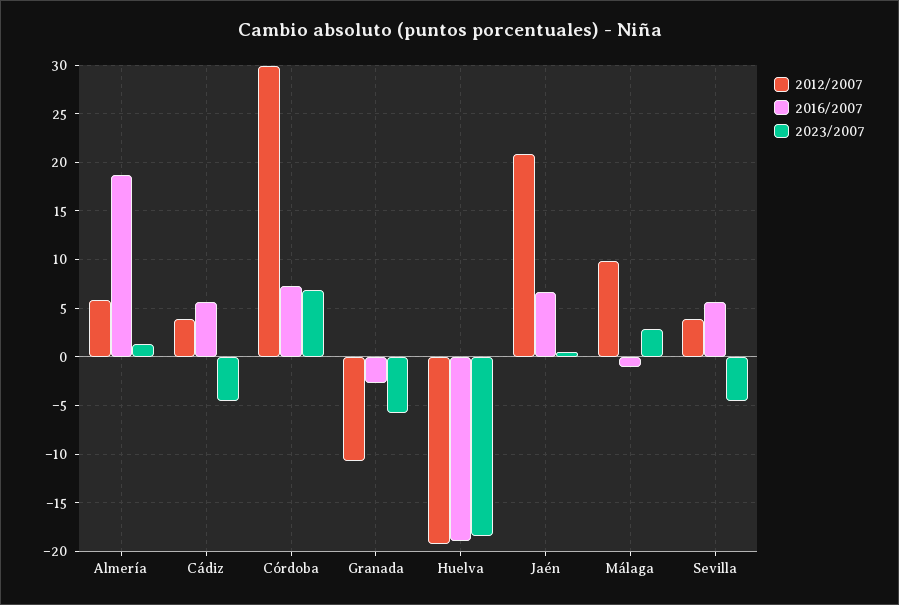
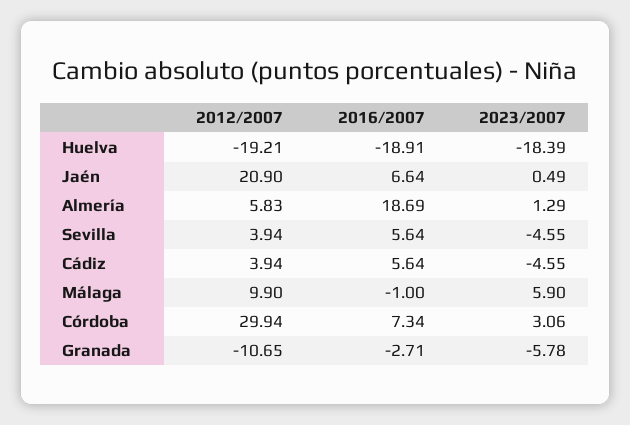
2023/2007, Córdoba: 7 -> 3.06
2023/2007, Málaga: 3 -> 5.9

